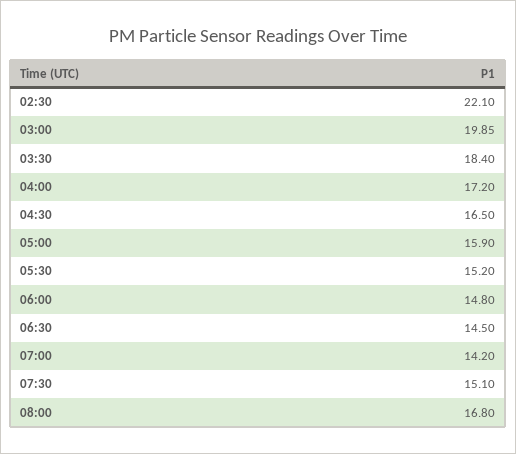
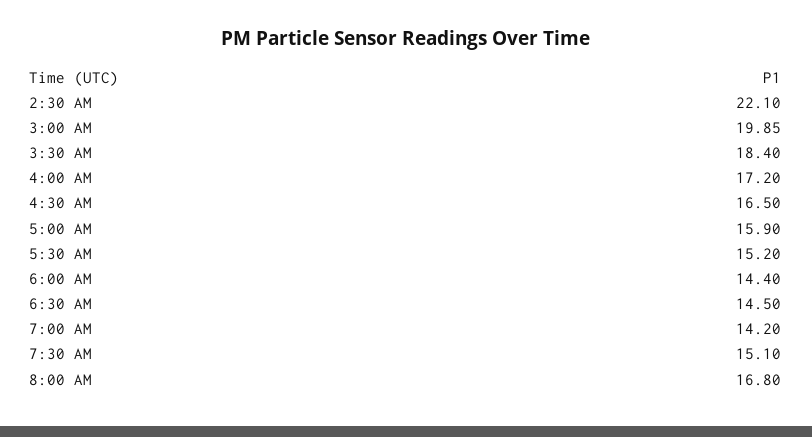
06:00: 14.8 -> 14.4

